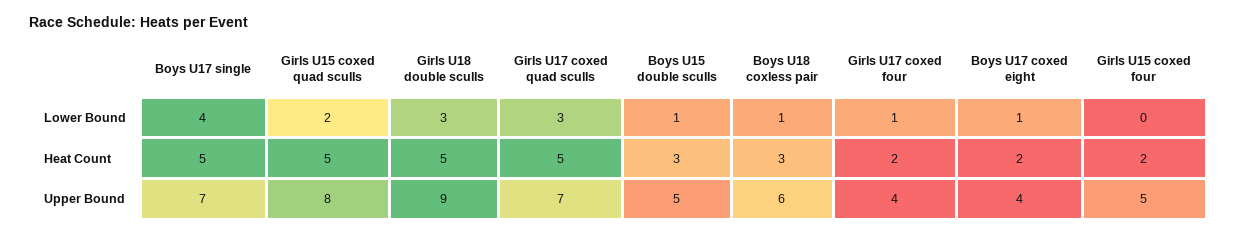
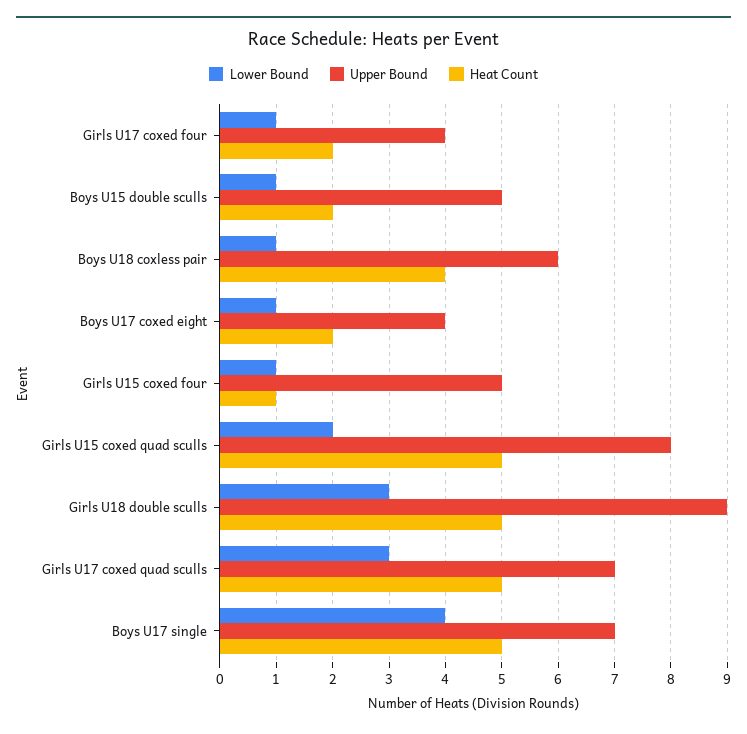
Lower Bound, Girls U15 coxed four: 0 -> 1
Heat Count, Boys U15 double sculls: 3 -> 2
Heat Count, Boys U18 coxless pair: 3 -> 4
Heat Count, Girls U15 coxed four: 2 -> 1

